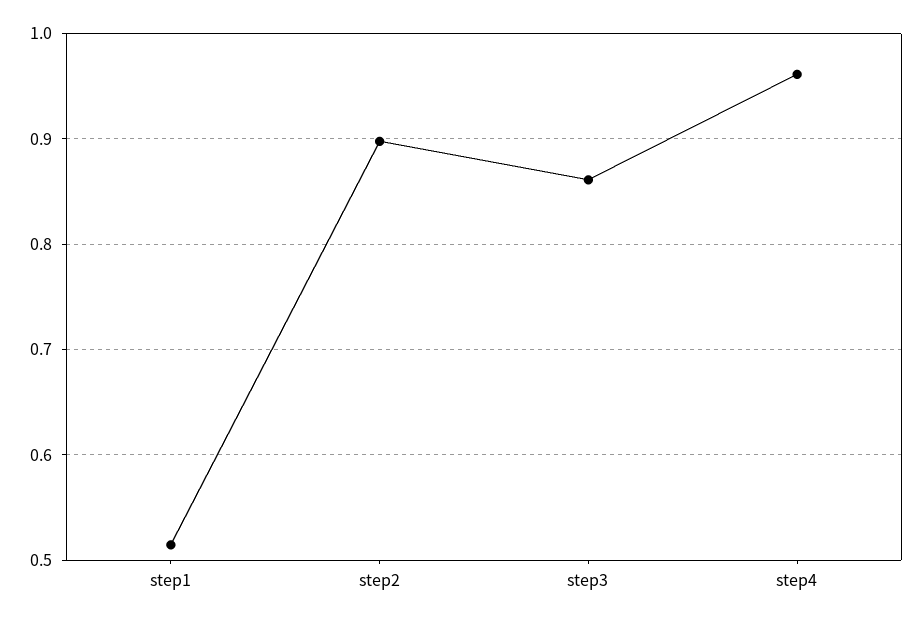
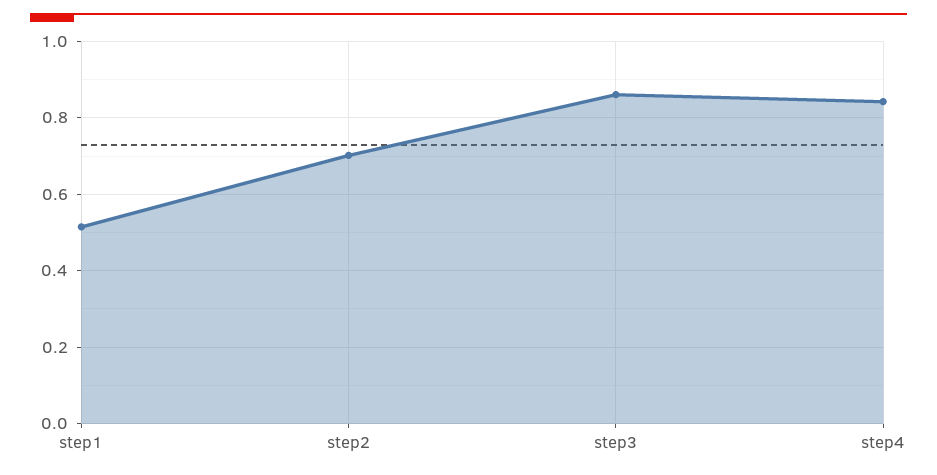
step2: 0.9 -> 0.7
step4: 0.96 -> 0.84

